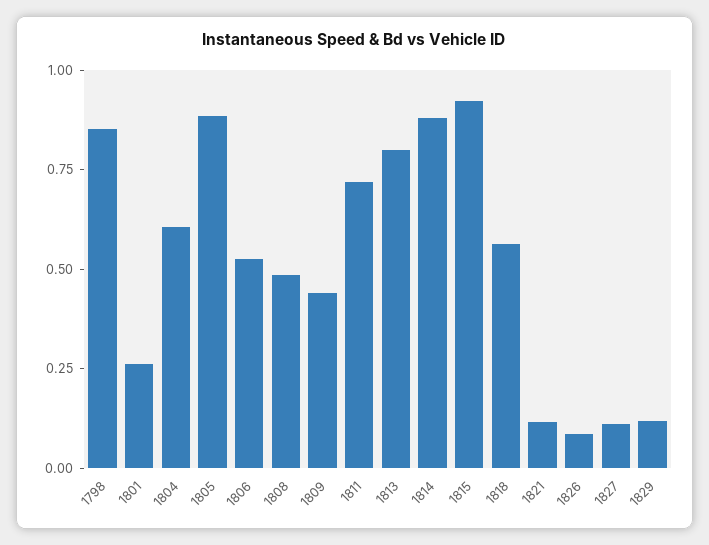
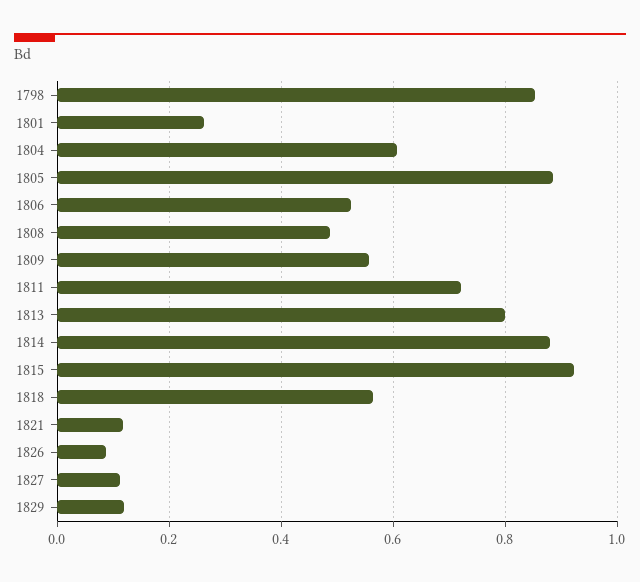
1809: 0.45 -> 0.56

